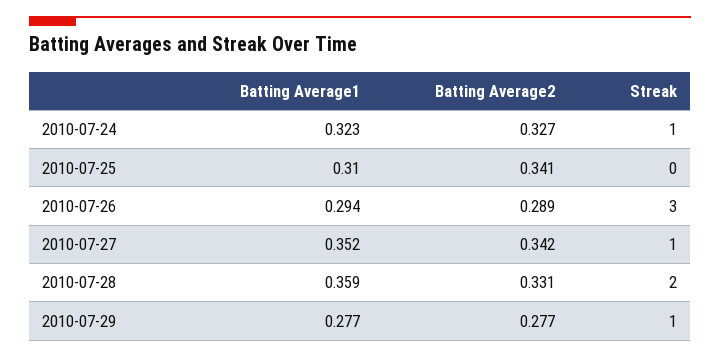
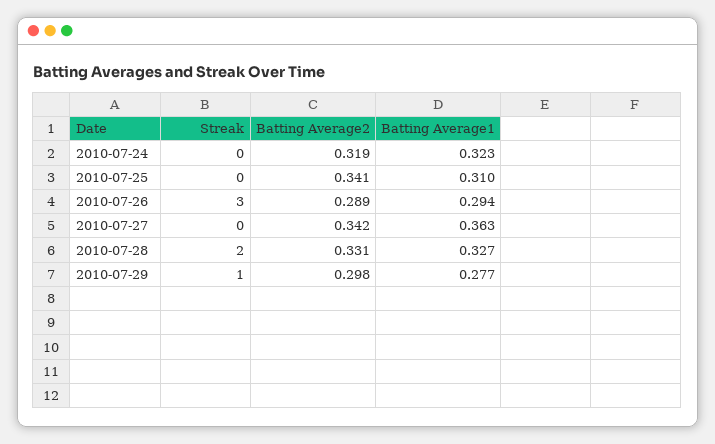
Batting Average2, 2010-07-24: 0.327 -> 0.319
Streak, 2010-07-24: 1 -> 0
Batting Average1, 2010-07-27: 0.352 -> 0.363
Streak, 2010-07-27: 1 -> 0
Batting Average1, 2010-07-28: 0.359 -> 0.327
Batting Average2, 2010-07-29: 0.277 -> 0.298

